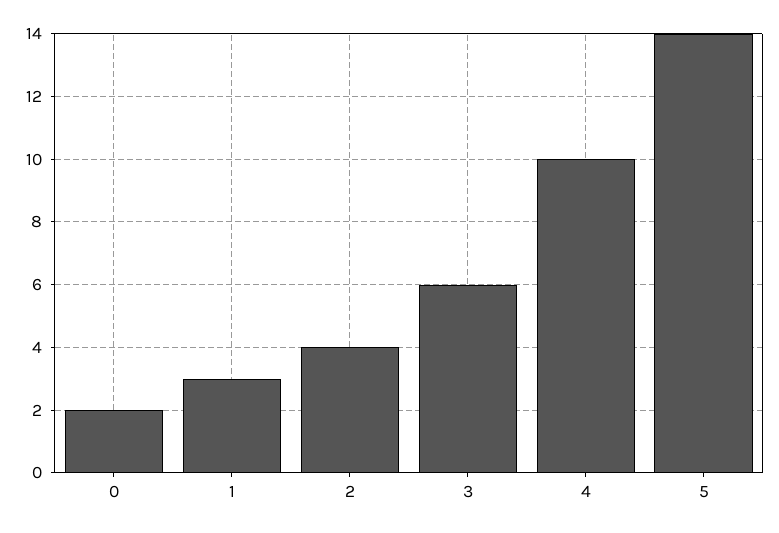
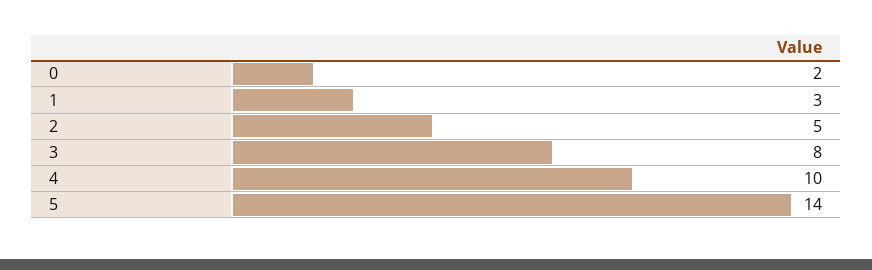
2: 4 -> 5
3: 6 -> 8

